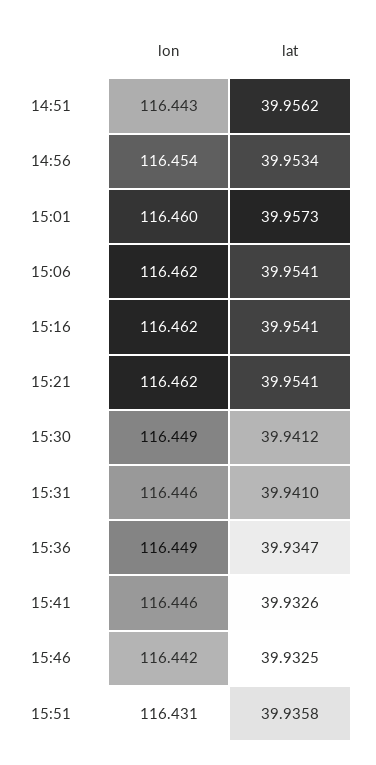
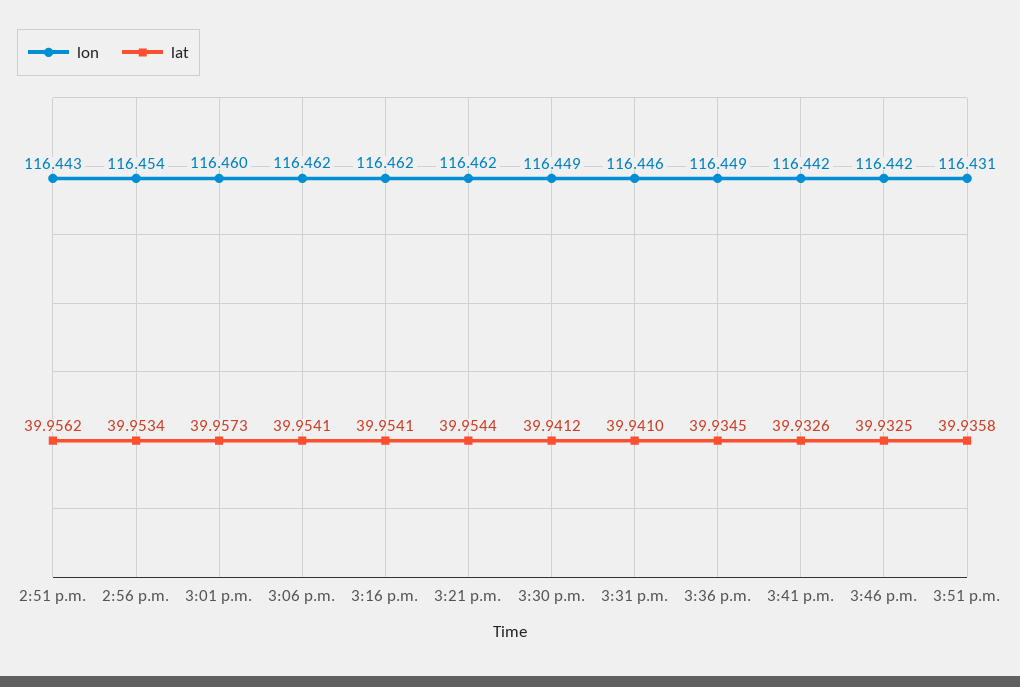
lat, 15:21: 39.9541 -> 39.9544
lat, 15:36: 39.9347 -> 39.9345
lon, 15:41: 116.446 -> 116.442

